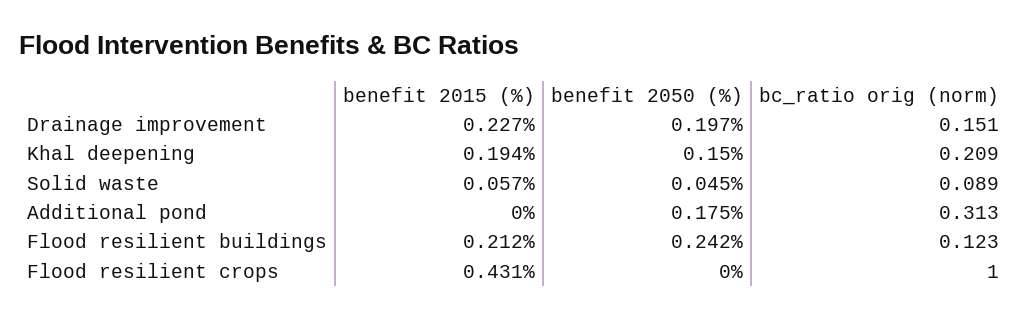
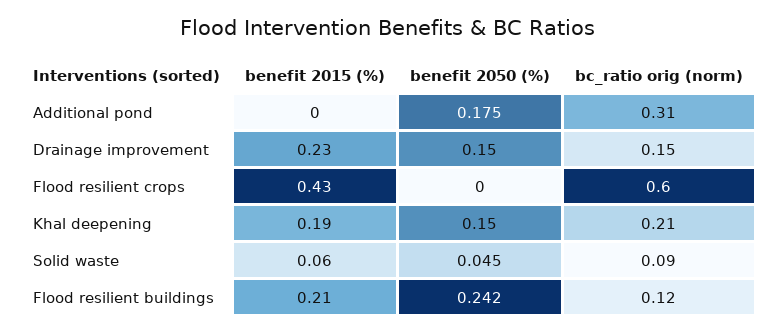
benefit 2050 (%), Drainage improvement: 0.197 -> 0.15
bc_ratio orig (norm), Flood resilient crops: 1 -> 0.6

